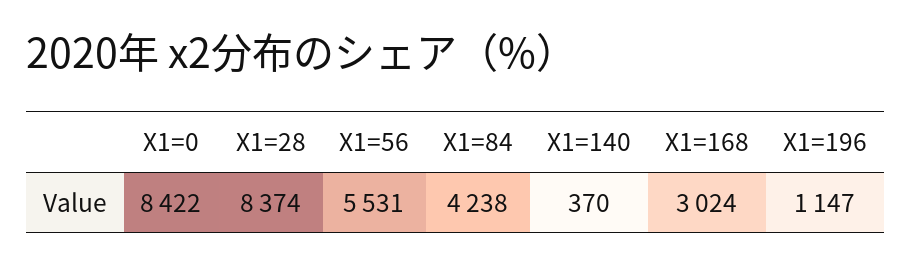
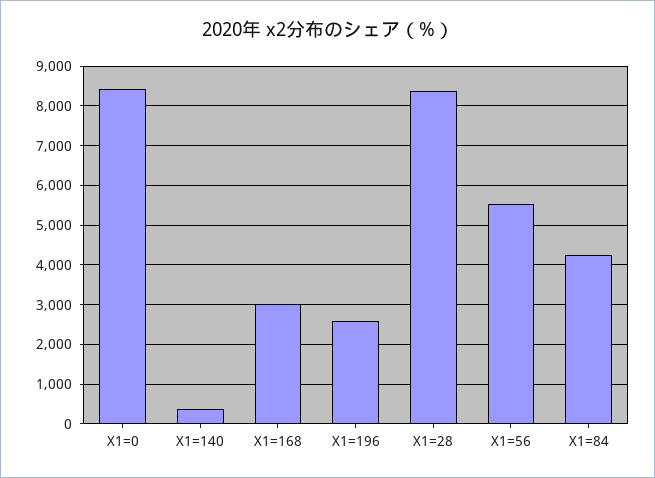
X1=196: 1147 -> 2600

